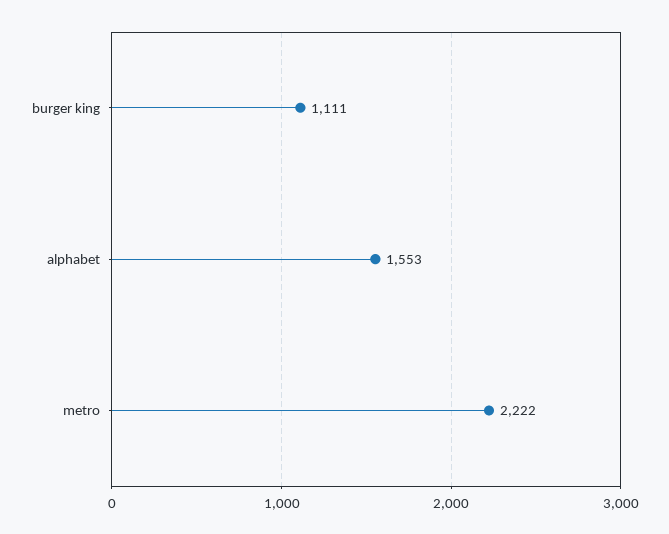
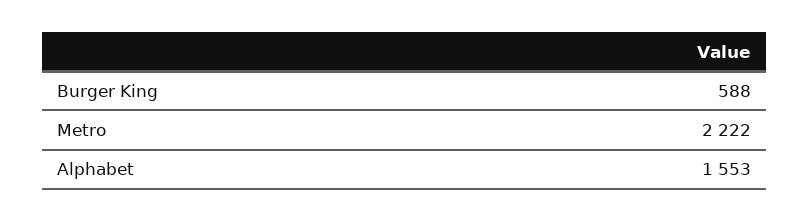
burger king: 1111 -> 588

